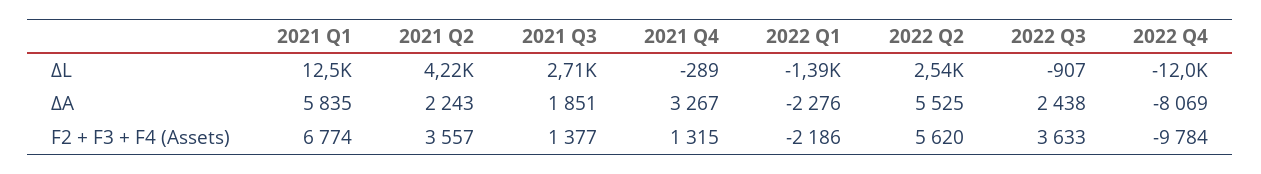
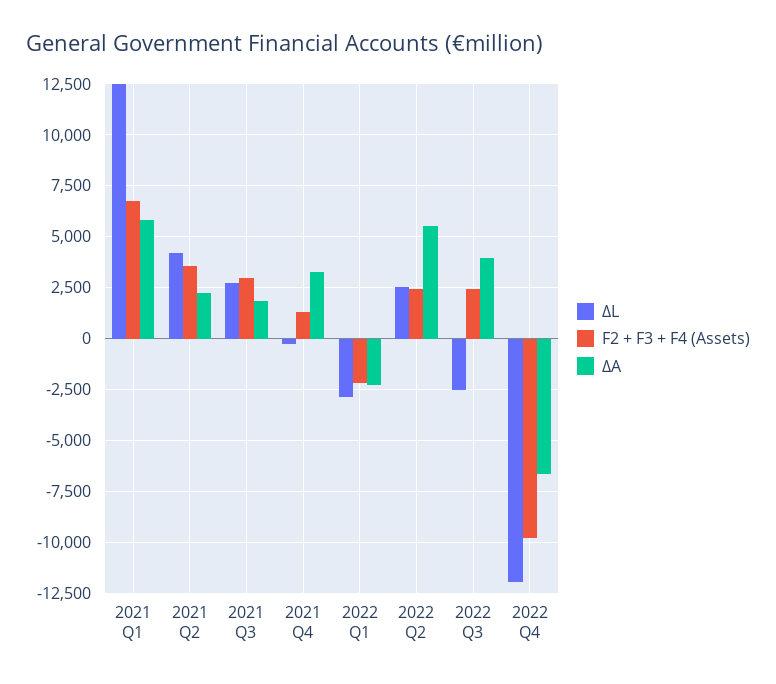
ΔL, 2022 Q1: -1390 -> -3000
ΔL, 2022 Q3: -907 -> -2500
ΔA, 2022 Q3: 2438 -> 4000
ΔA, 2022 Q4: -8069 -> -6500
F2 + F3 + F4 (Assets), 2021 Q3: 1377 -> 3000
F2 + F3 + F4 (Assets), 2022 Q2: 5620 -> 2500
F2 + F3 + F4 (Assets), 2022 Q3: 3633 -> 2500

